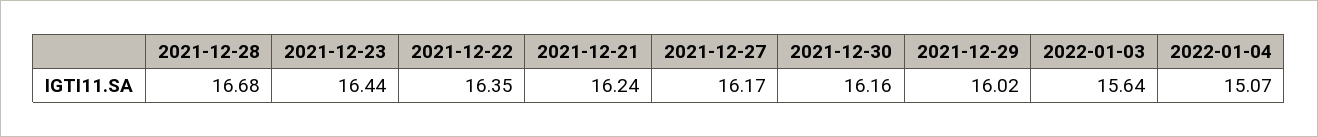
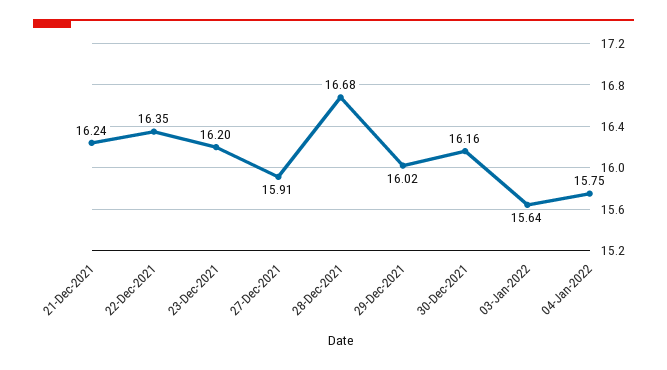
2021-12-23: 16.44 -> 16.2
2021-12-27: 16.17 -> 15.91
2022-01-04: 15.07 -> 15.75

